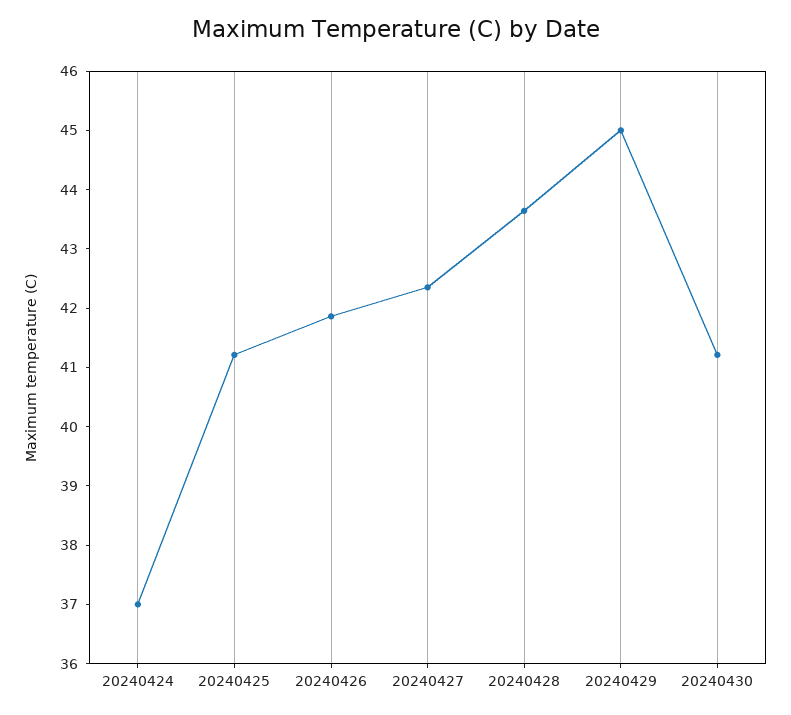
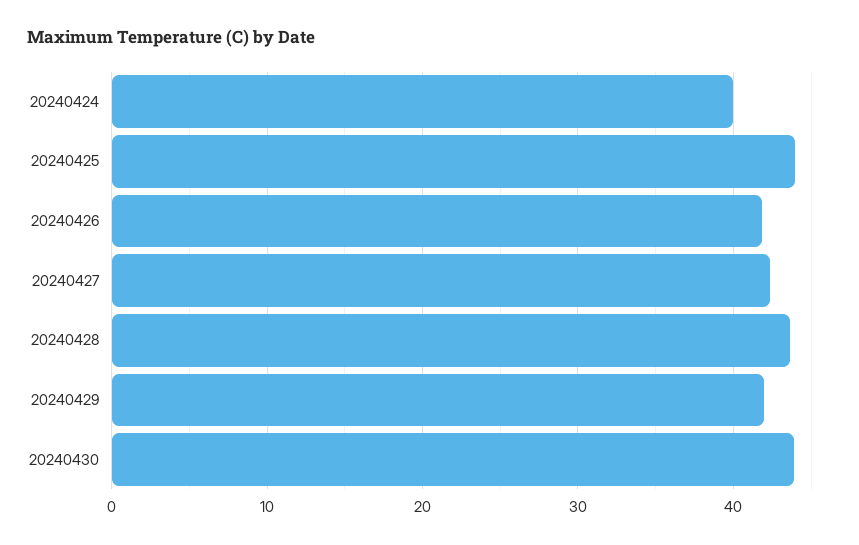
20240424: 37 -> 40
20240425: 41.2 -> 44
20240429: 45 -> 42
20240430: 41.2 -> 44

